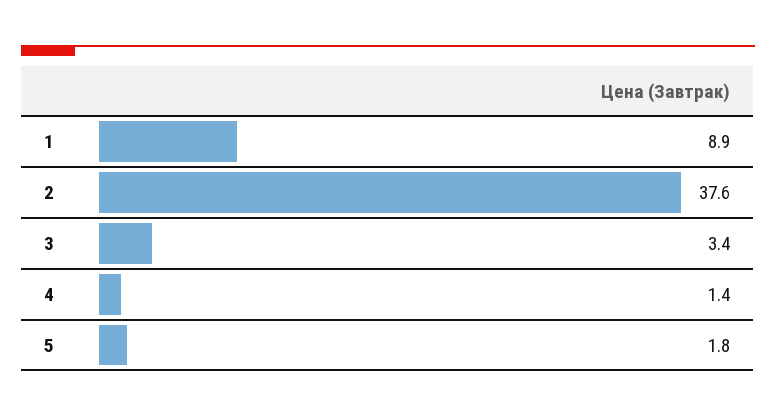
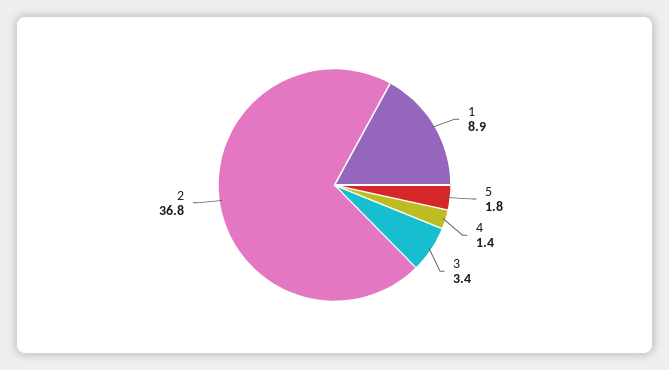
2: 37.6 -> 36.8

